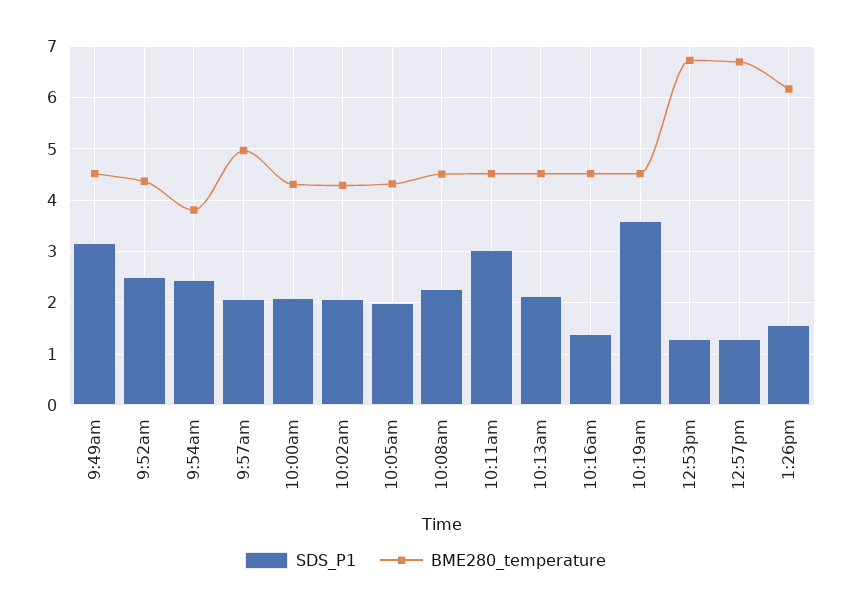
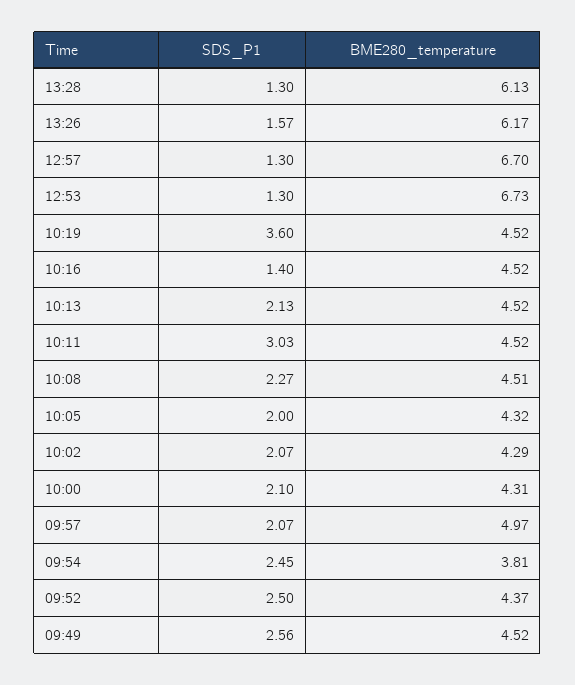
SDS_P1, 9:49am: 3.2 -> 2.56
SDS_P1, 13:28: none -> 1.3
BME280_temperature, 13:28: none -> 6.13

